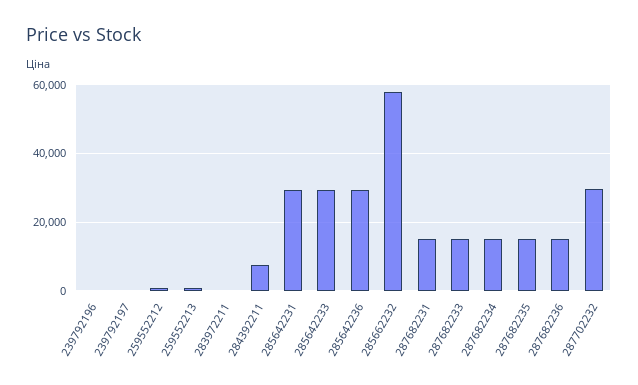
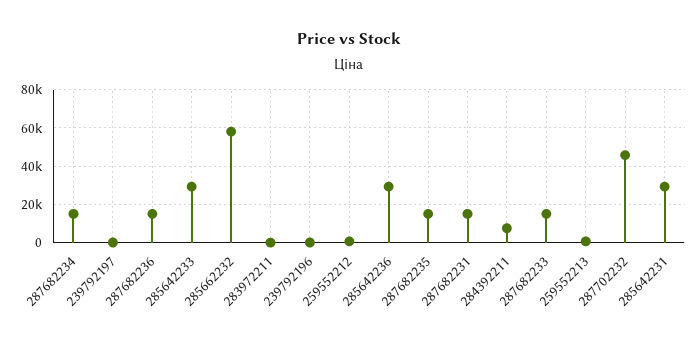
287702232: 30000 -> 45000

